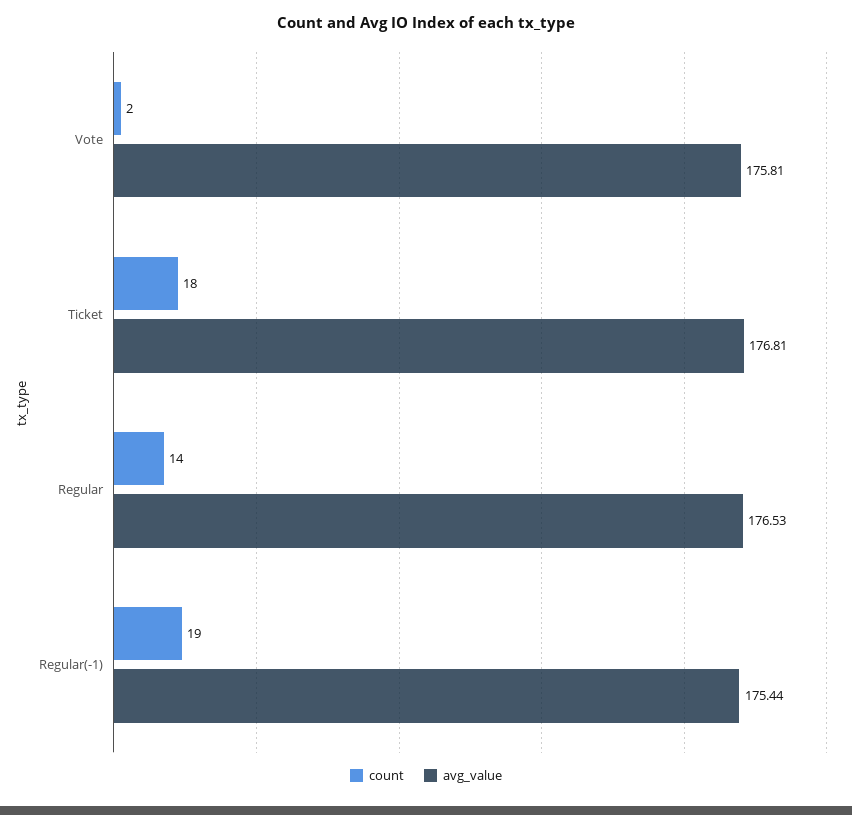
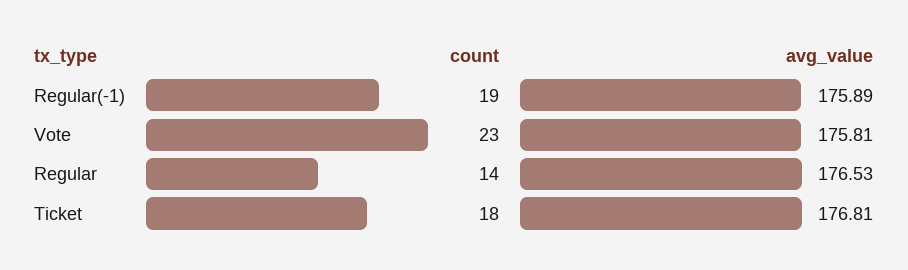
count, Vote: 2 -> 23
avg_value, Regular(-1): 175.44 -> 175.89

